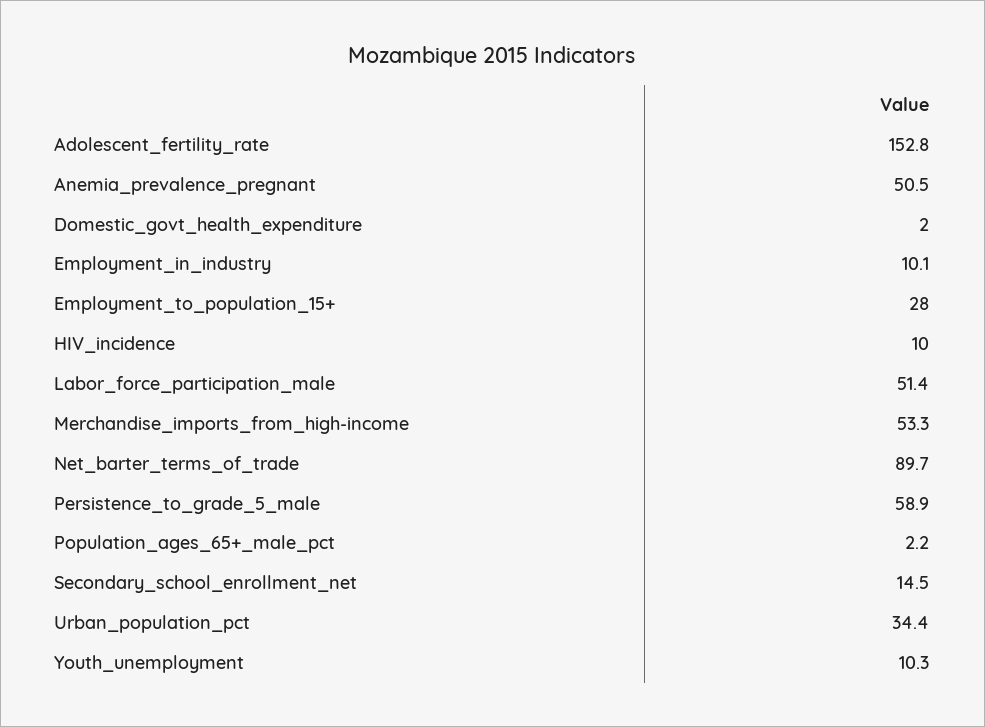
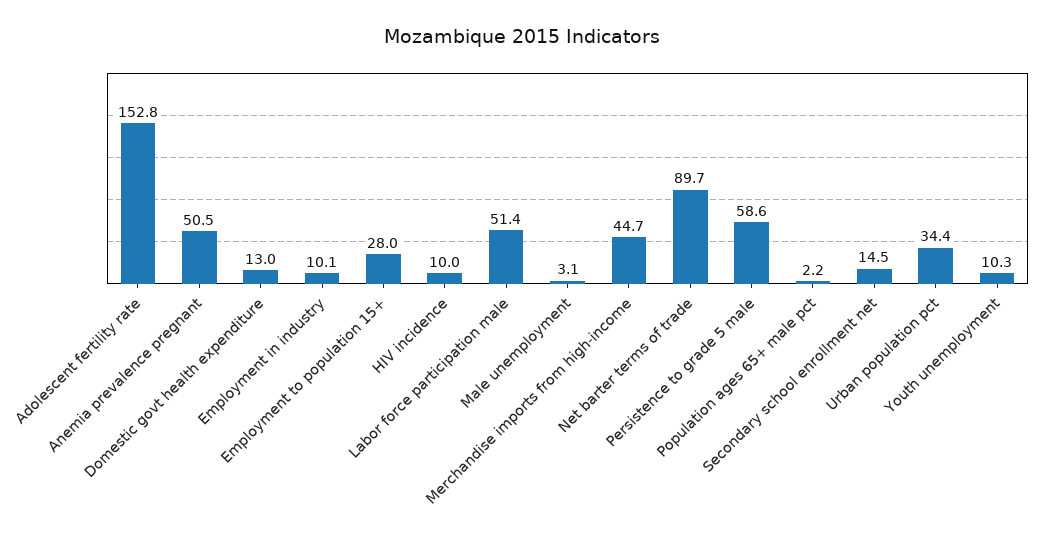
Domestic_govt_health_expenditure: 2 -> 13
Merchandise_imports_from_high-income: 53.3 -> 44.7
Persistence_to_grade_5_male: 58.9 -> 58.6
Male unemployment: none -> 3.1

